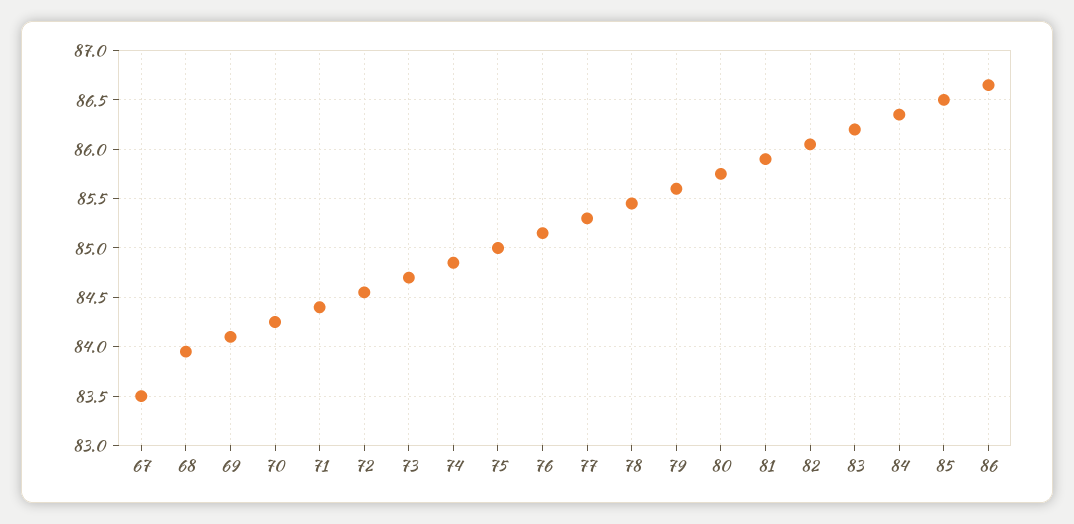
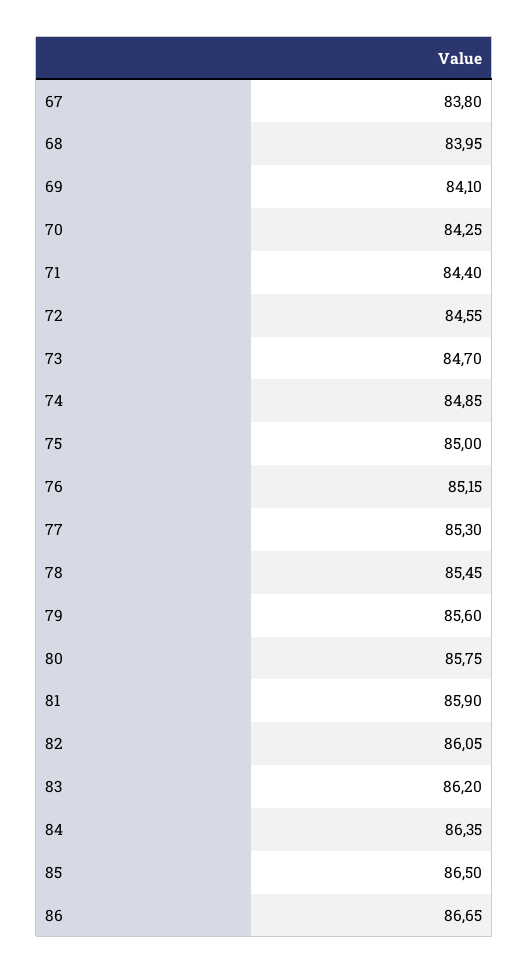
67: 83.5 -> 83.8

